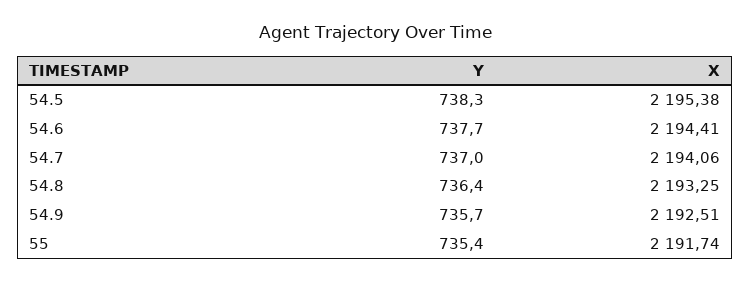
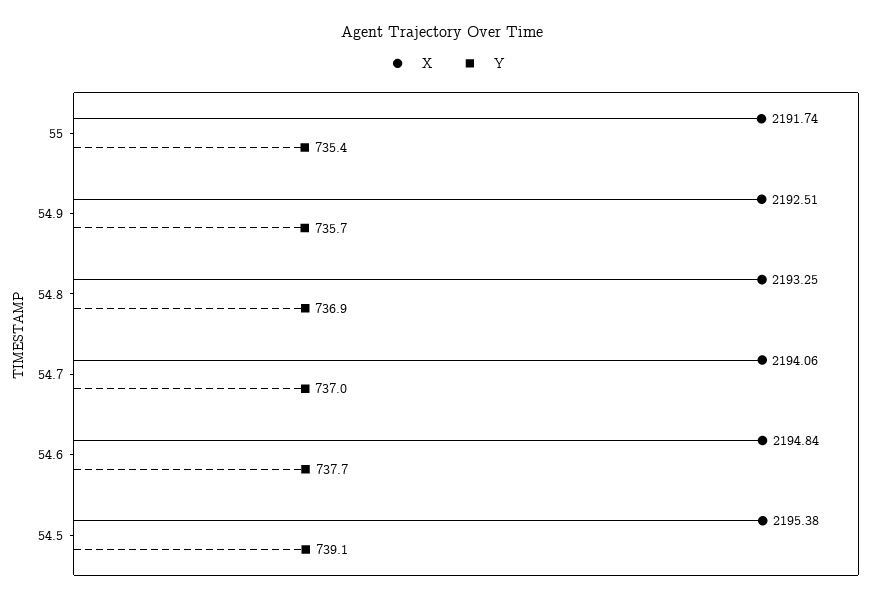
Y, 54.5: 738.3 -> 739.1
X, 54.6: 2194.41 -> 2194.84
Y, 54.8: 736.4 -> 736.9

